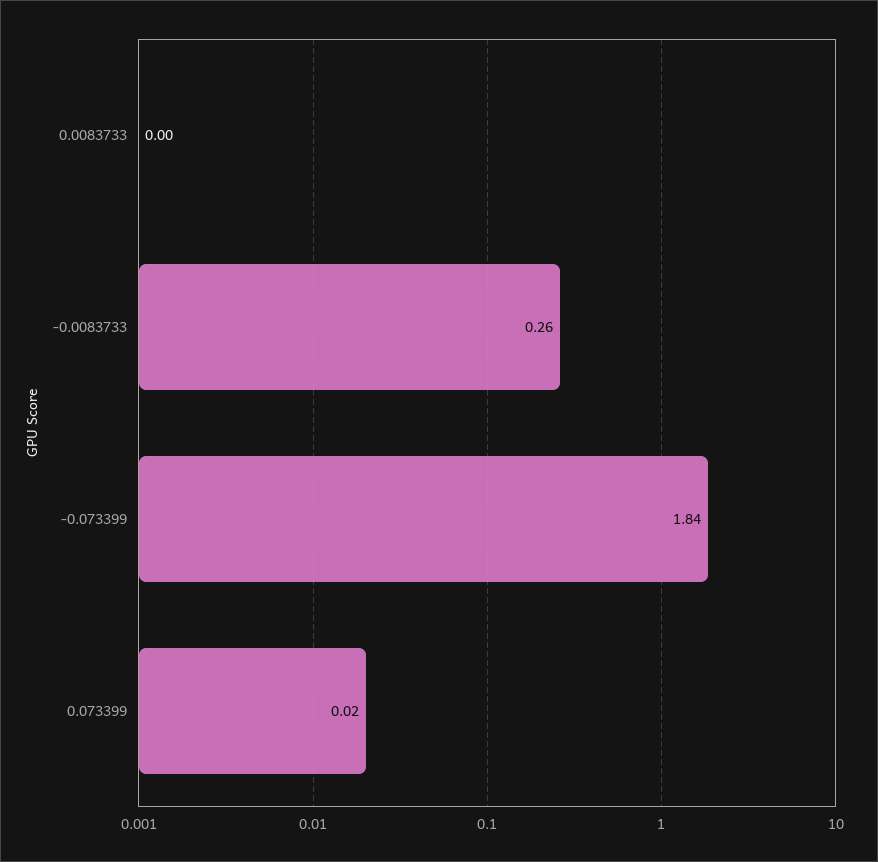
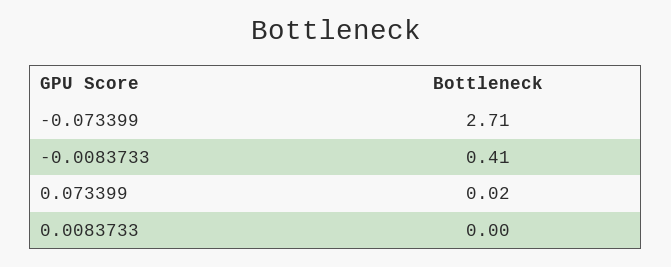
-0.0083733: 0.26 -> 0.41
-0.073399: 1.84 -> 2.71

